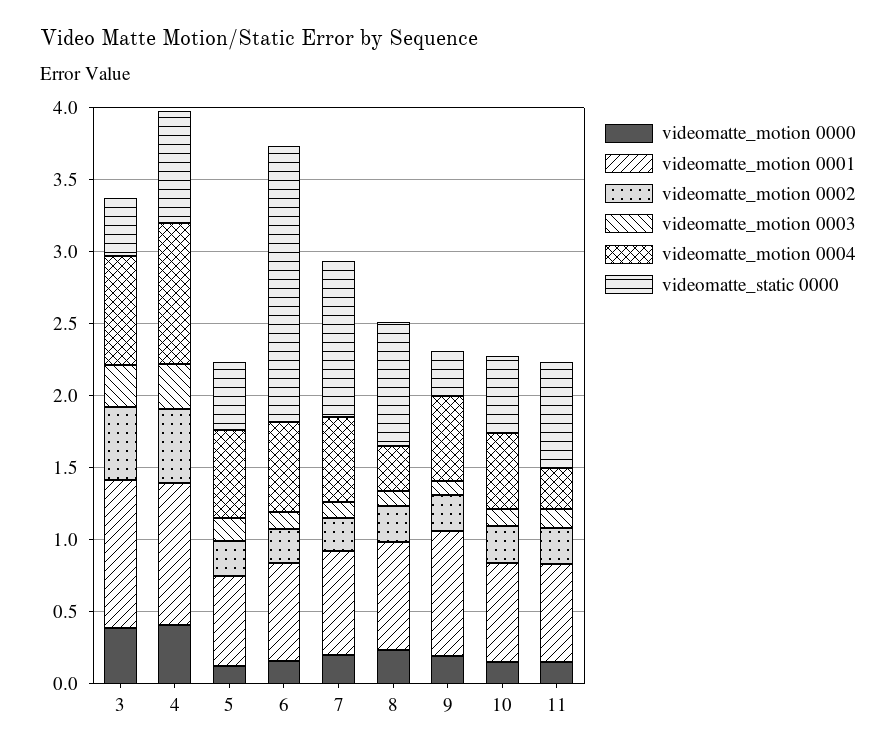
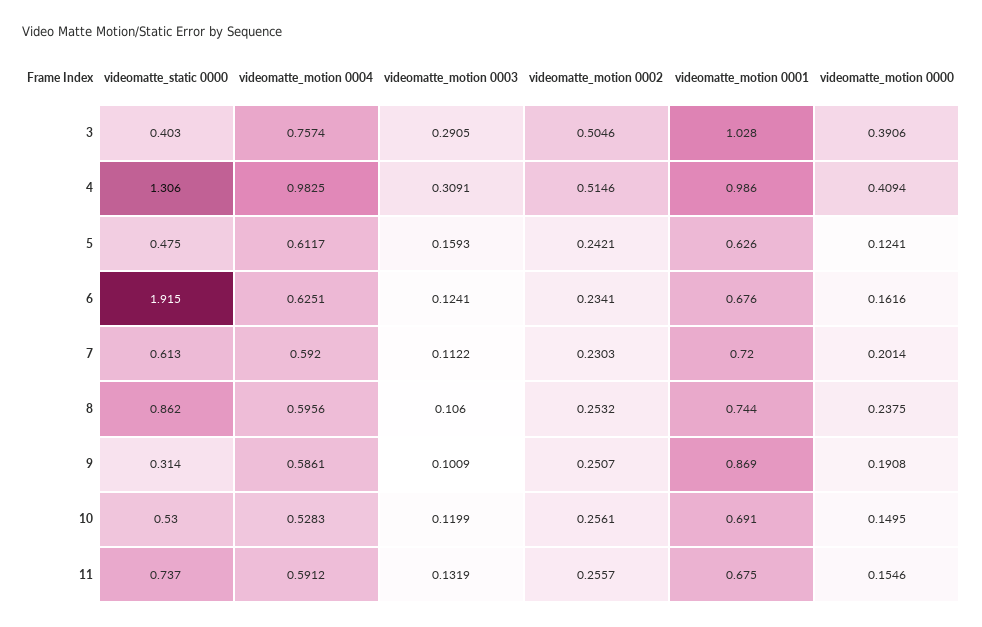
videomatte_static 0000, 4: 0.8 -> 1.306
videomatte_static 0000, 7: 1.1 -> 0.613
videomatte_motion 0004, 8: 0.3 -> 0.5956
videomatte_motion 0004, 11: 0.3 -> 0.5912

